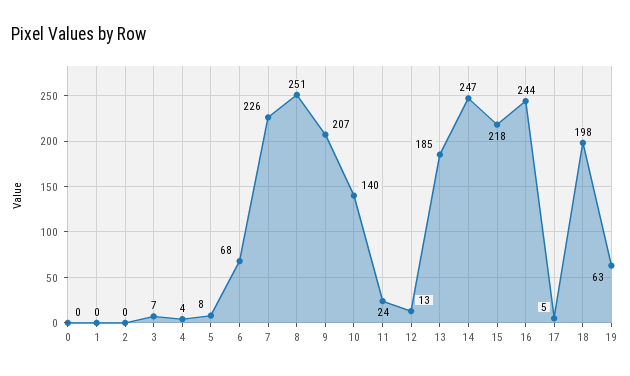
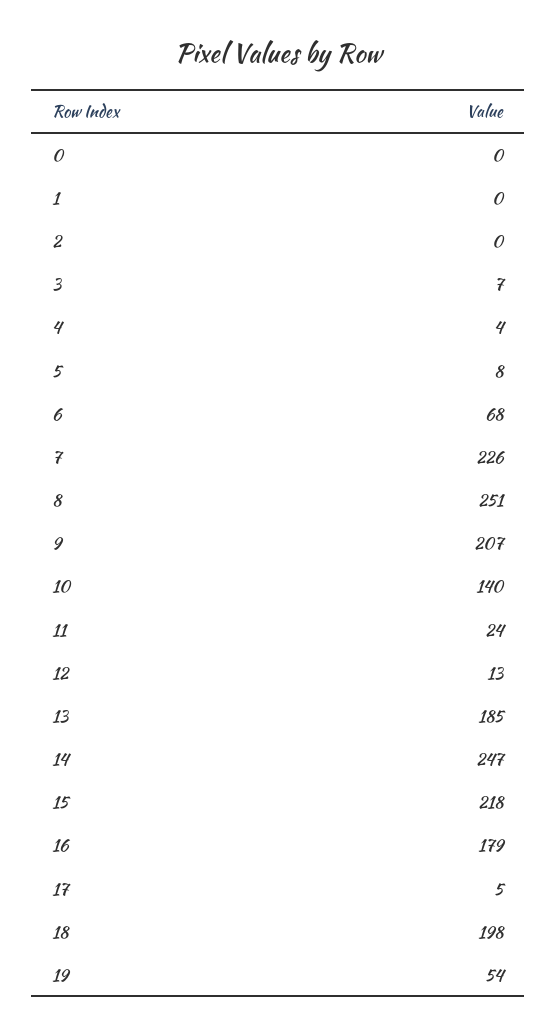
16: 244 -> 179
19: 63 -> 54

